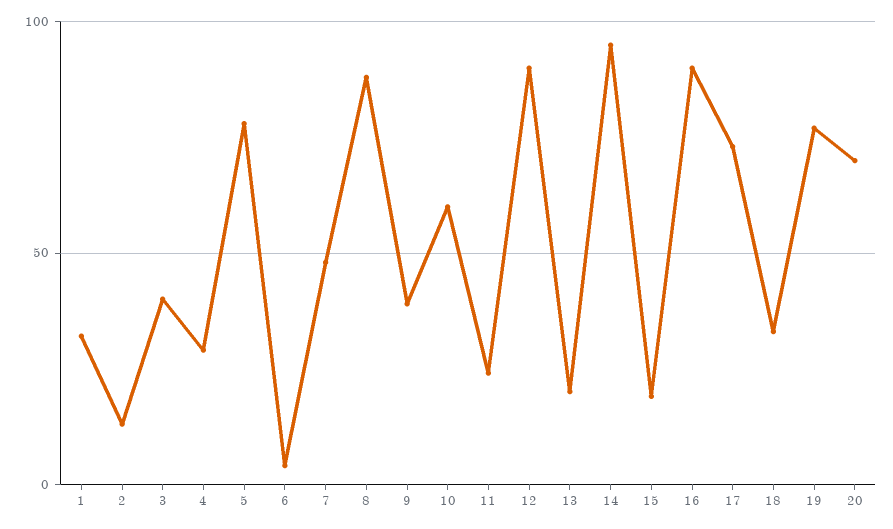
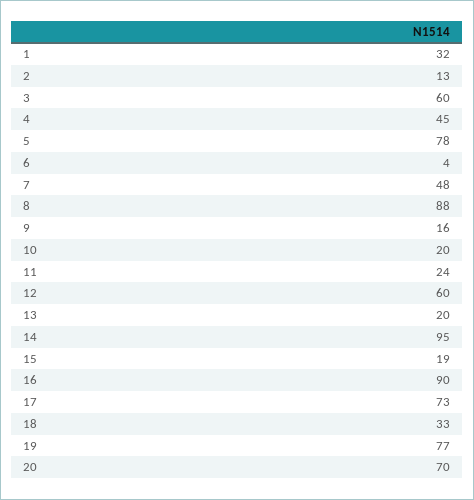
3: 40 -> 60
4: 30 -> 45
9: 40 -> 16
10: 60 -> 20
12: 90 -> 60

